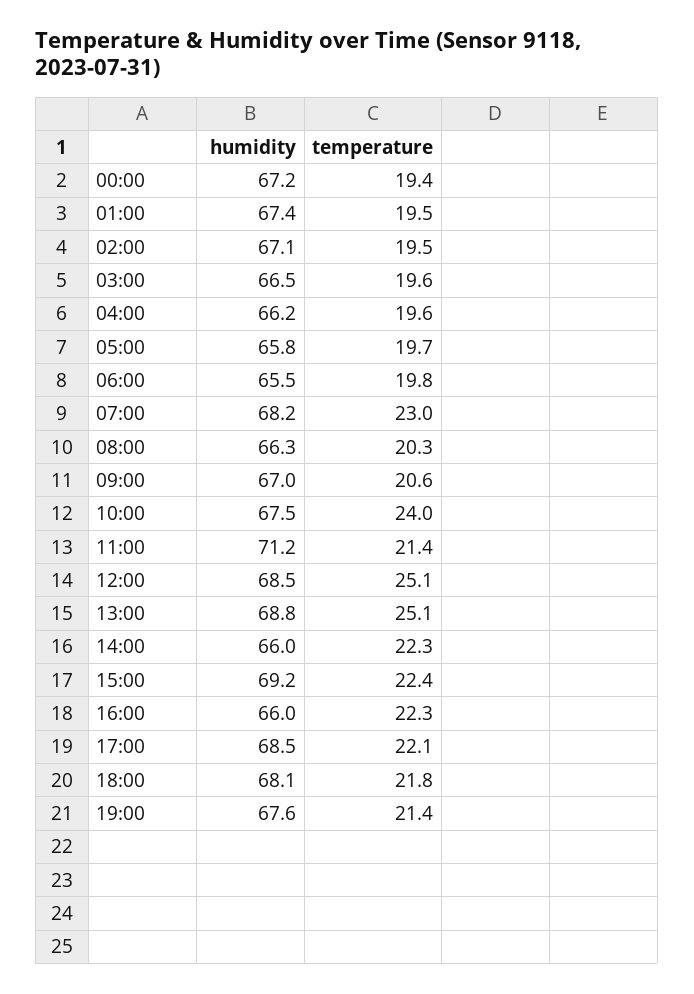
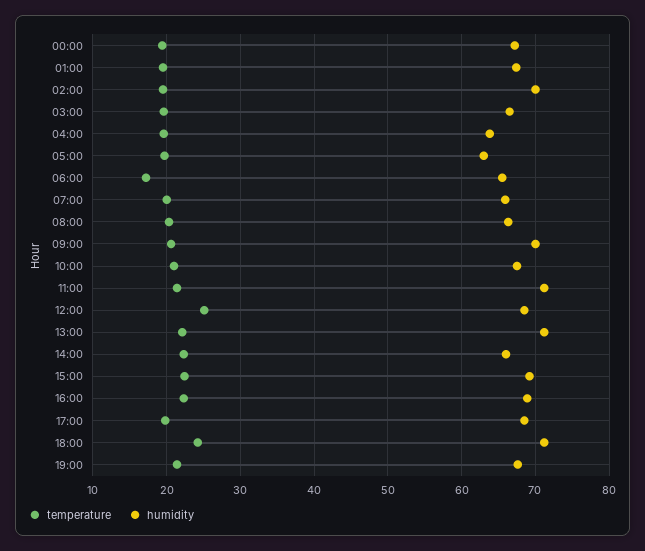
humidity, 02:00: 67.1 -> 70
humidity, 04:00: 66.2 -> 64
humidity, 05:00: 65.8 -> 63
temperature, 06:00: 19.8 -> 17
humidity, 07:00: 68.2 -> 66
temperature, 07:00: 23 -> 20
humidity, 09:00: 67 -> 70
temperature, 10:00: 24 -> 21
humidity, 13:00: 68.8 -> 71
temperature, 13:00: 25.1 -> 22
humidity, 16:00: 66 -> 69
temperature, 17:00: 22.1 -> 20
humidity, 18:00: 68.1 -> 71
temperature, 18:00: 21.8 -> 24

